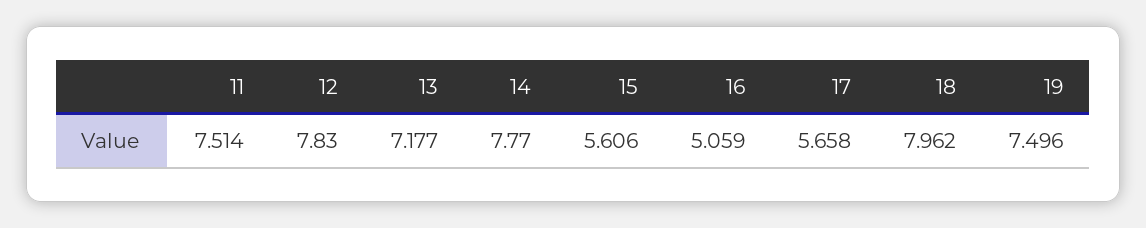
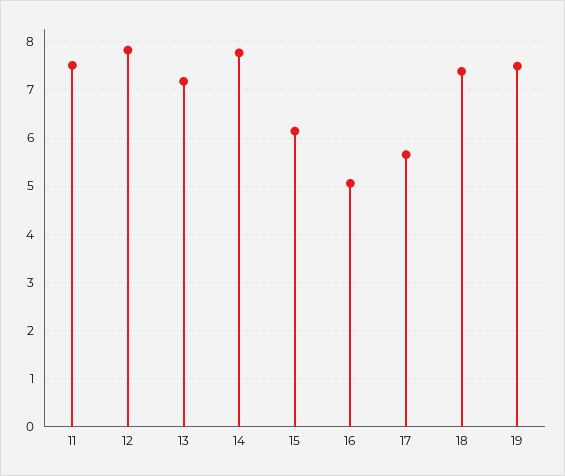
15: 5.606 -> 6.2
18: 7.962 -> 7.4

